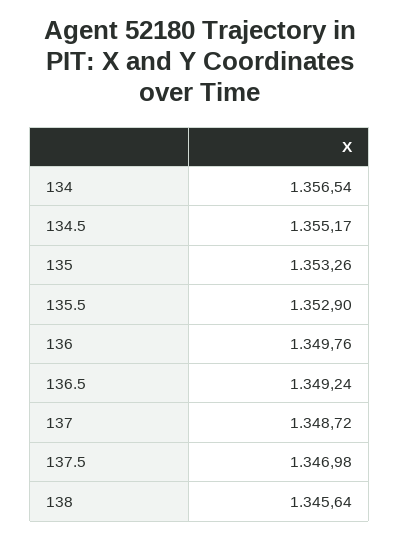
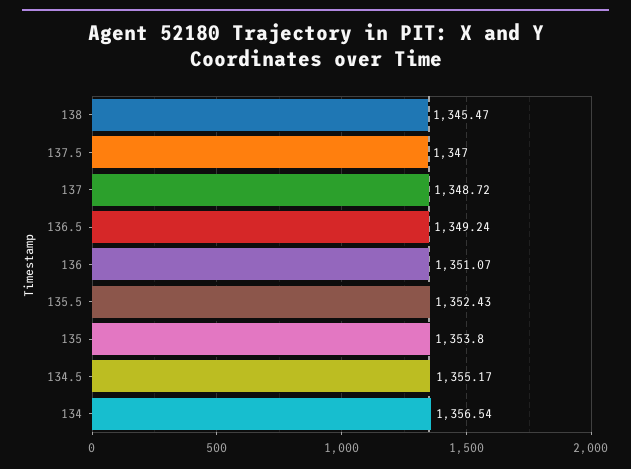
135: 1353.26 -> 1353.8
135.5: 1352.9 -> 1352.43
136: 1349.76 -> 1351.07
137.5: 1346.98 -> 1347
138: 1345.64 -> 1345.47

